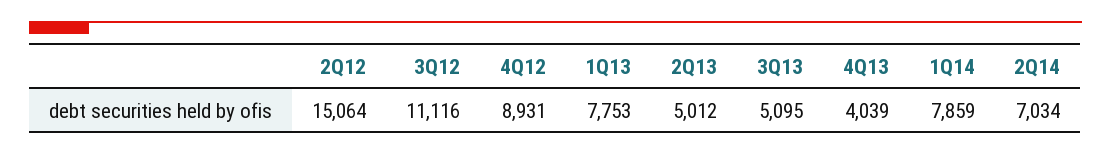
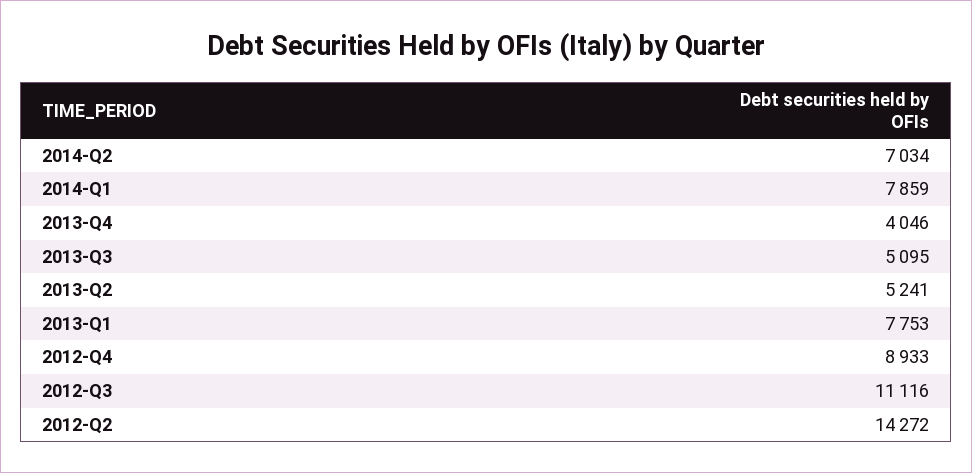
2Q12: 15064 -> 14272
4Q12: 8931 -> 8933
2Q13: 5012 -> 5241
4Q13: 4039 -> 4046

